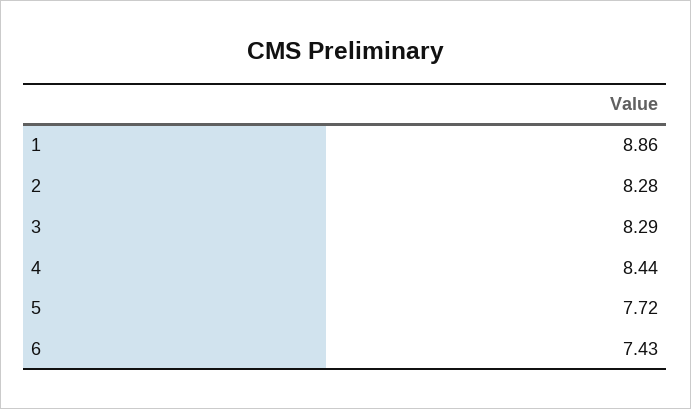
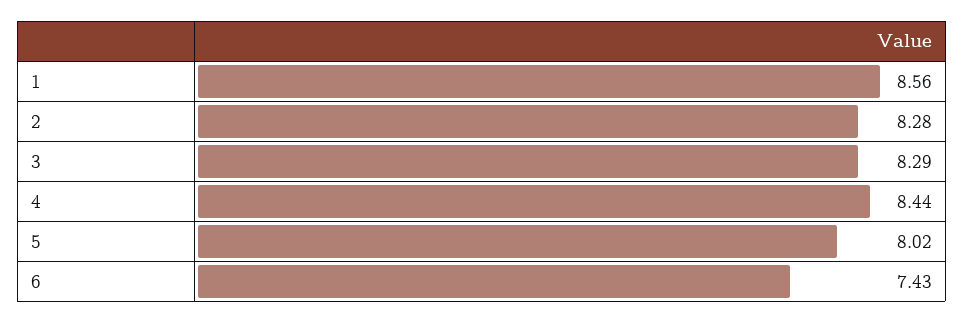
1: 8.86 -> 8.56
5: 7.72 -> 8.02

